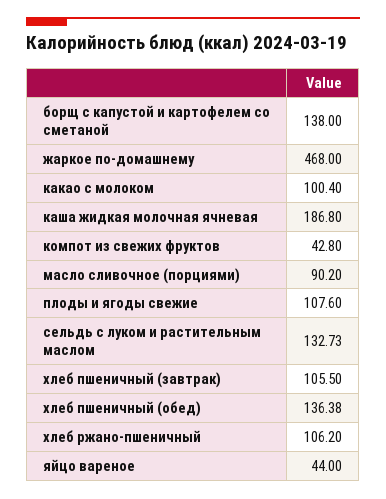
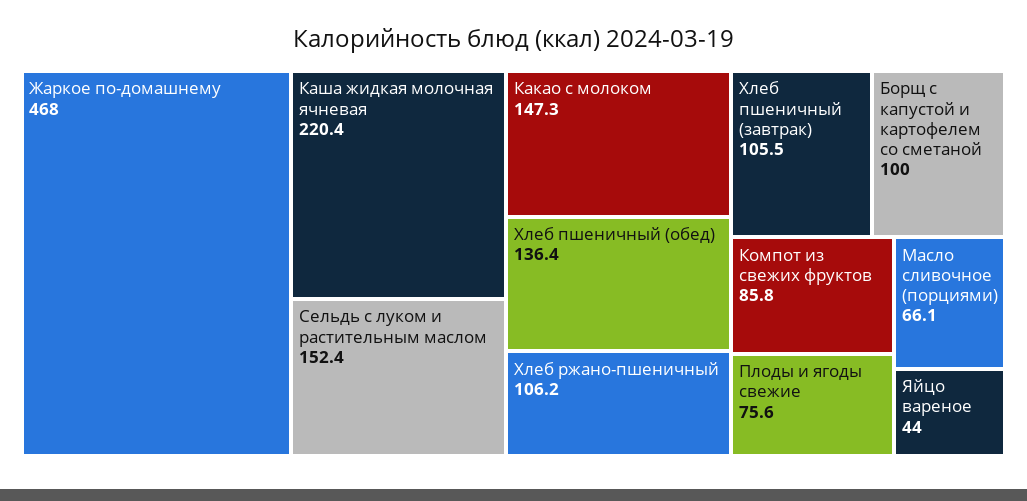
борщ с капустой и картофелем со сметаной: 138 -> 100
какао с молоком: 100.4 -> 147.3
каша жидкая молочная ячневая: 186.8 -> 220.4
компот из свежих фруктов: 42.8 -> 85.8
масло сливочное (порциями): 90.2 -> 66.1
плоды и ягоды свежие: 107.6 -> 75.6
сельдь с луком и растительным маслом: 132.73 -> 152.4

